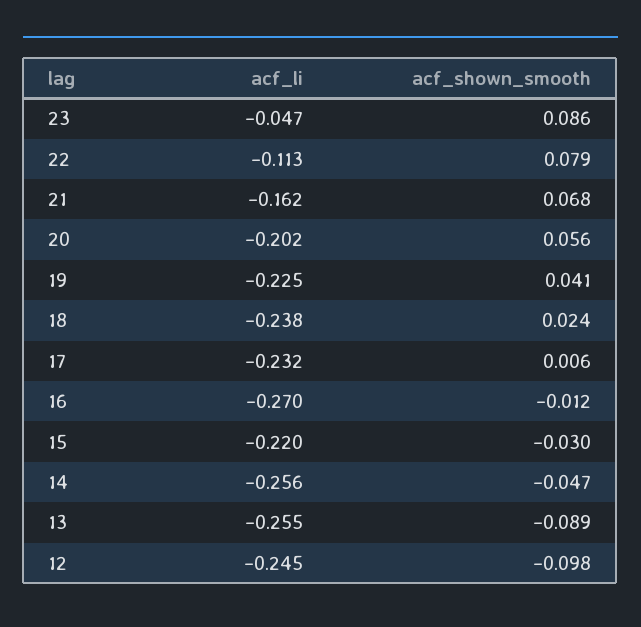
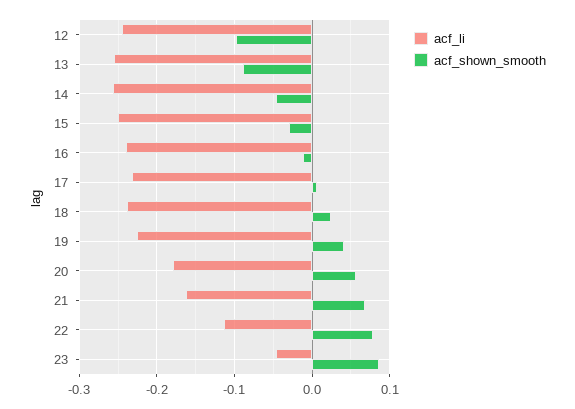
acf_li, 20: -0.202 -> -0.18
acf_li, 16: -0.27 -> -0.24
acf_li, 15: -0.22 -> -0.25

